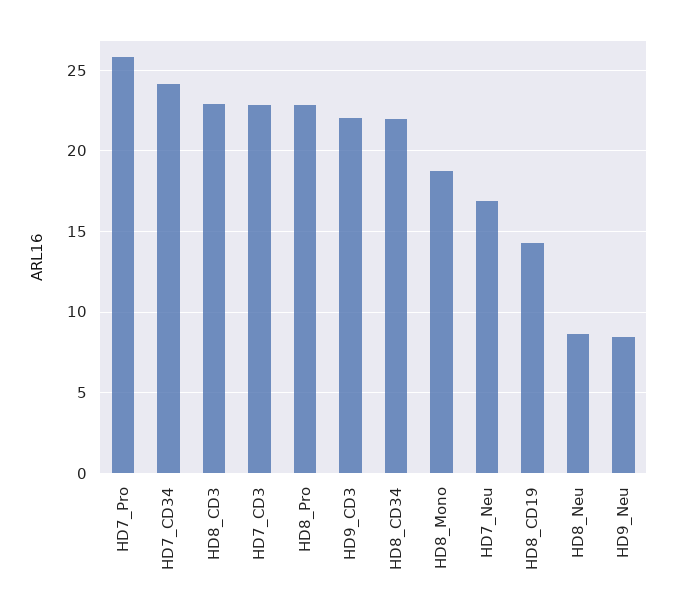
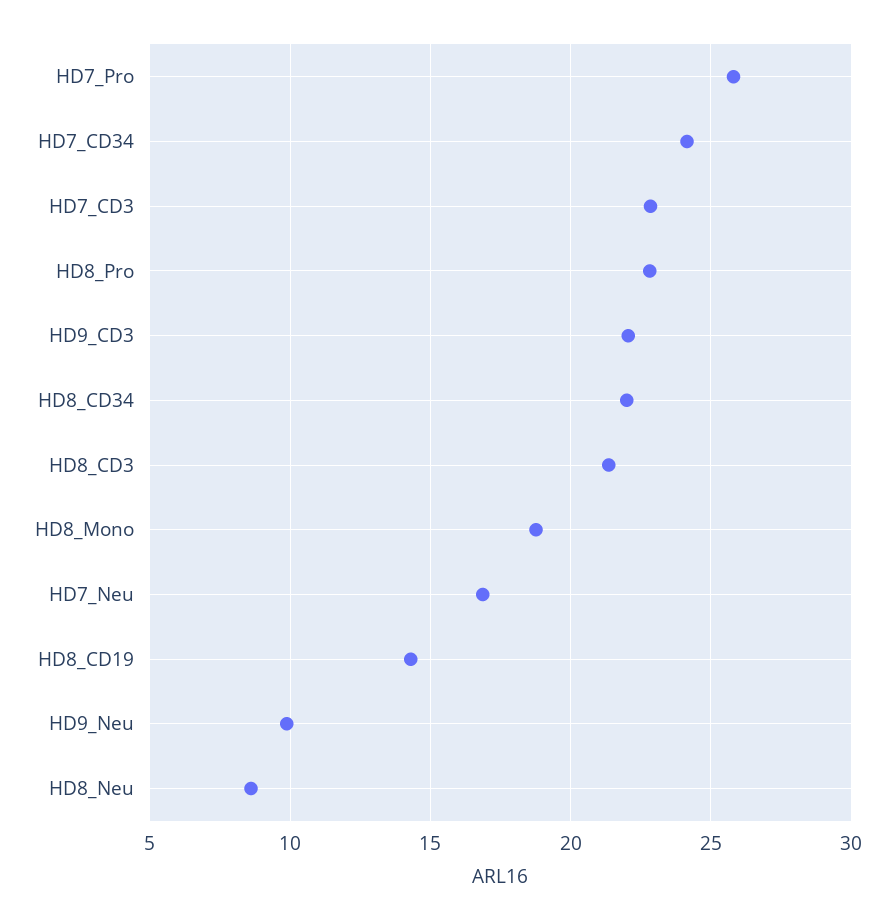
HD8_CD3: 23 -> 21.5
HD9_Neu: 8.5 -> 10

